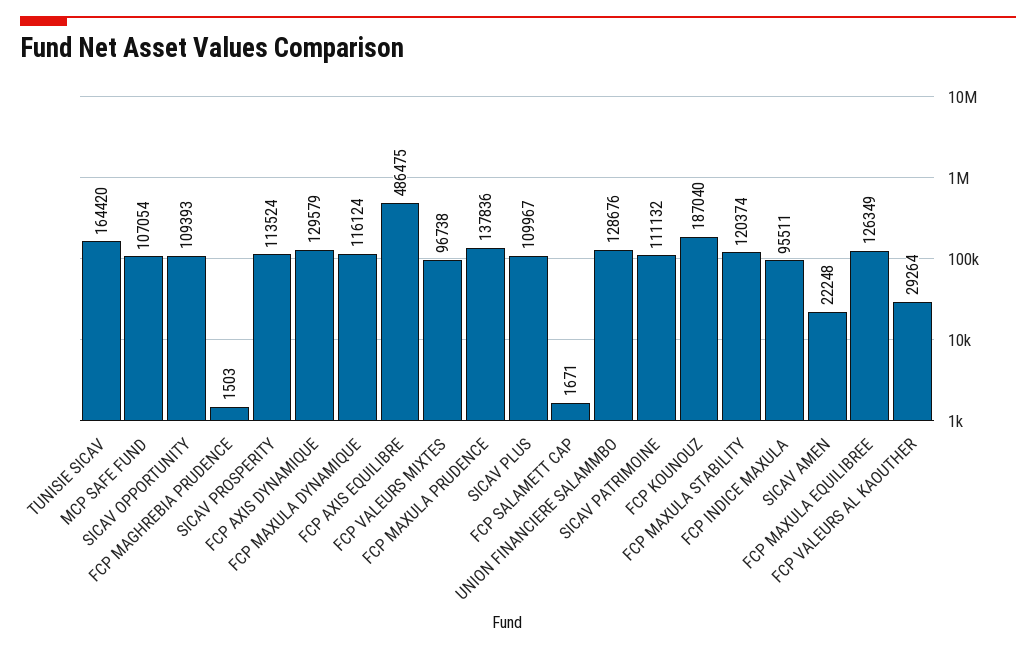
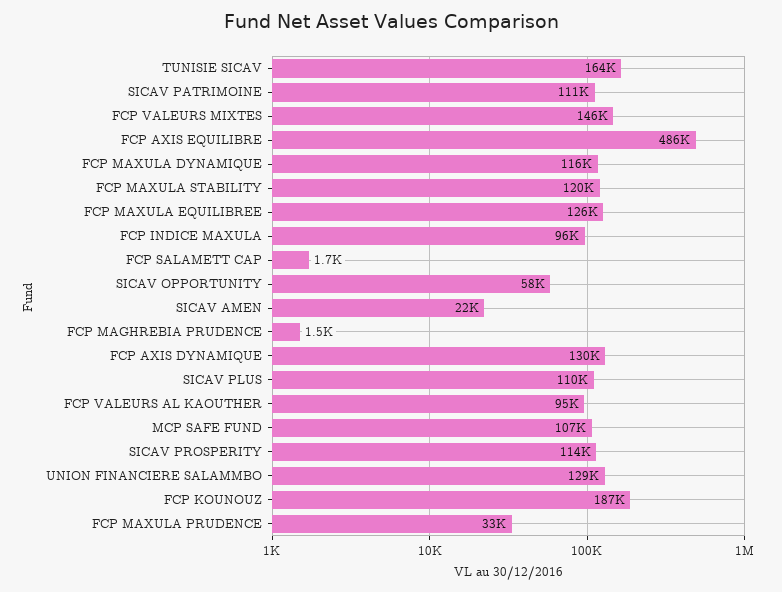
SICAV OPPORTUNITY: 109393 -> 58000
FCP VALEURS MIXTES: 96738 -> 146000
FCP MAXULA PRUDENCE: 137836 -> 33000
FCP VALEURS AL KAOUTHER: 29264 -> 95000

